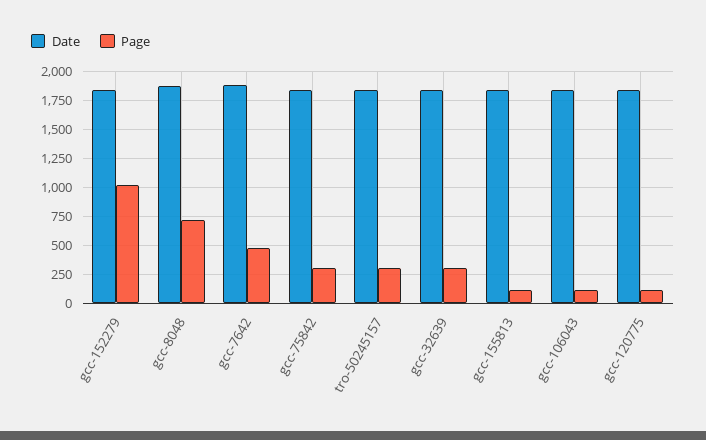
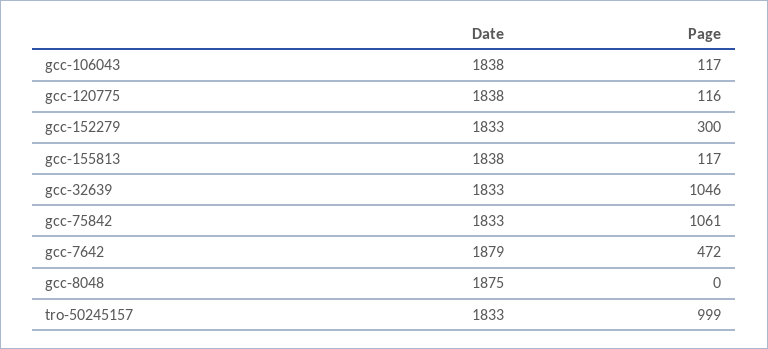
Page, gcc-152279: 1000 -> 300
Page, gcc-8048: 750 -> 0
Page, gcc-75842: 250 -> 1061
Page, tro-50245157: 250 -> 999
Page, gcc-32639: 250 -> 1046

